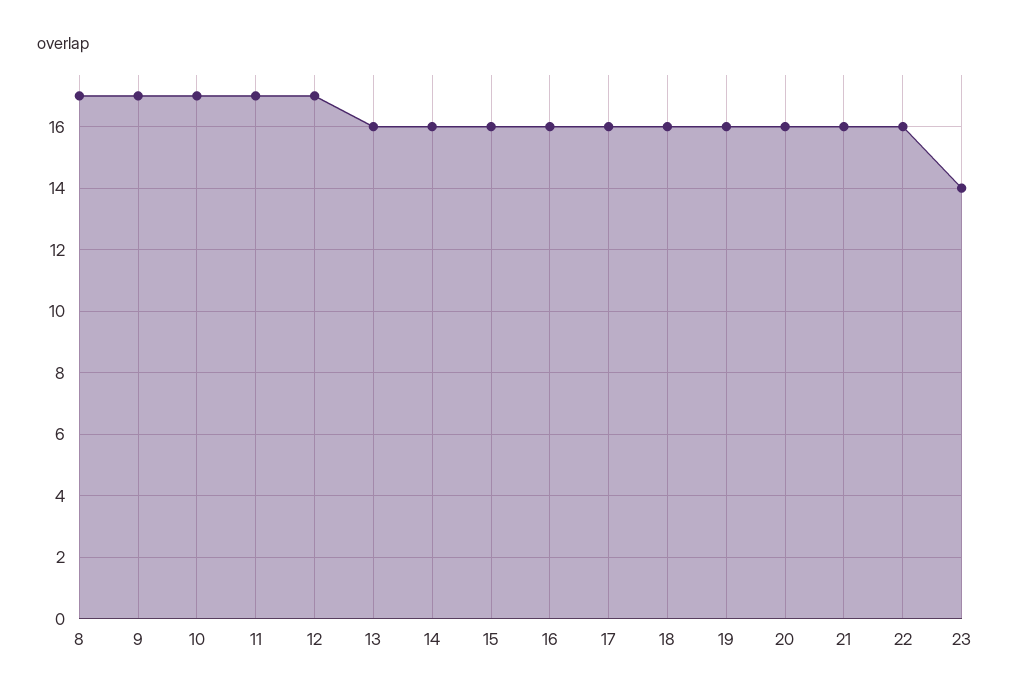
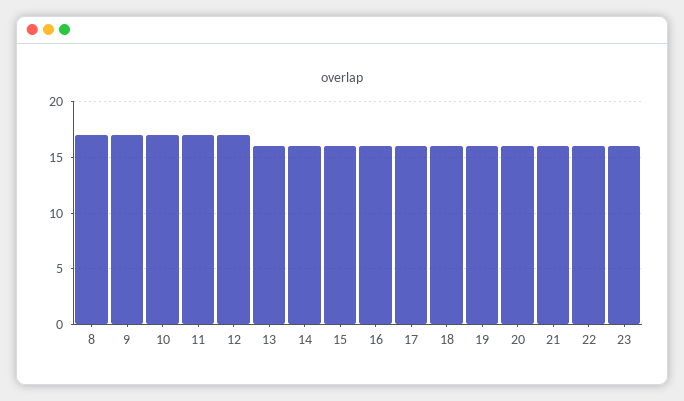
23: 14 -> 16

